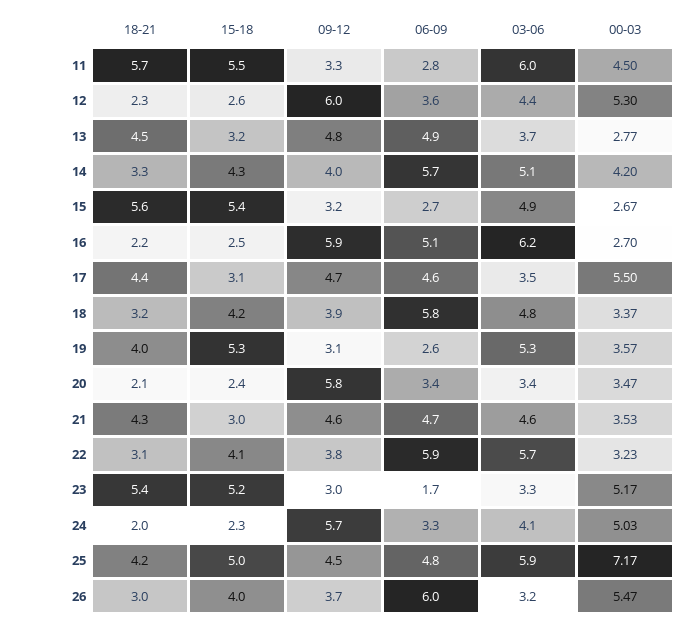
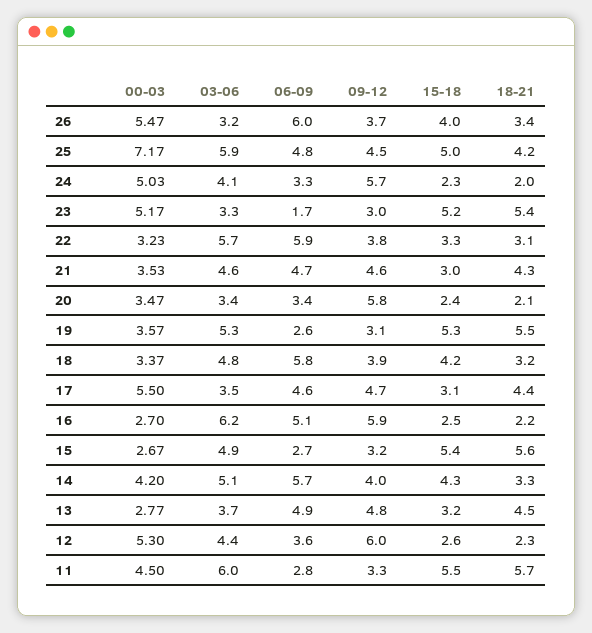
18-21, 19: 4 -> 5.5
15-18, 22: 4.1 -> 3.3
18-21, 26: 3 -> 3.4

